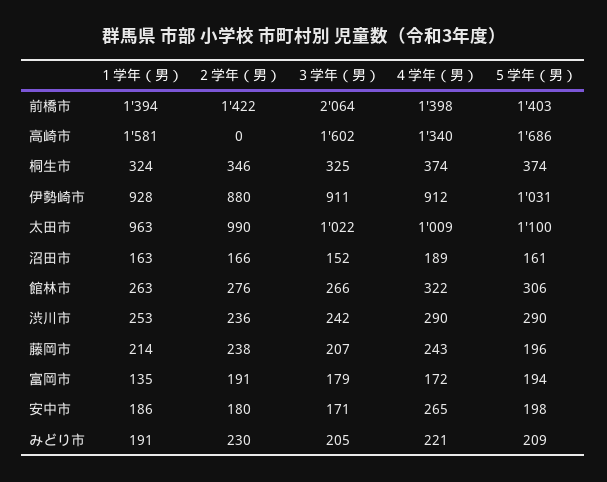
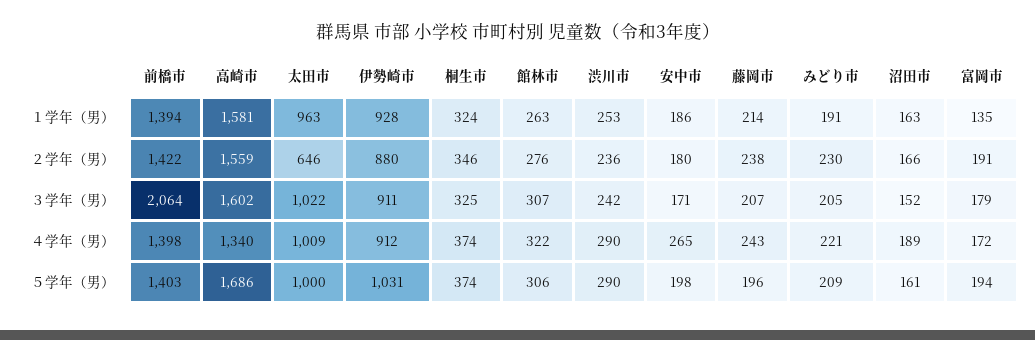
２学年（男）, 高崎市: 0 -> 1559
２学年（男）, 太田市: 990 -> 646
５学年（男）, 太田市: 1100 -> 1000
３学年（男）, 館林市: 266 -> 307

